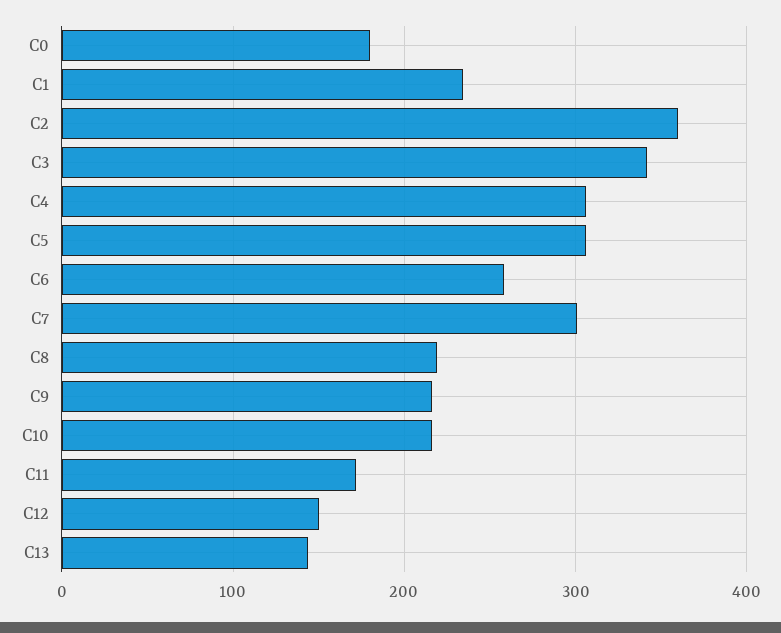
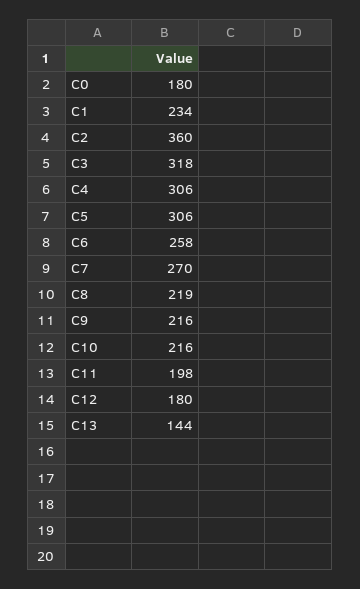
C3: 340 -> 318
C7: 300 -> 270
C11: 170 -> 198
C12: 150 -> 180

